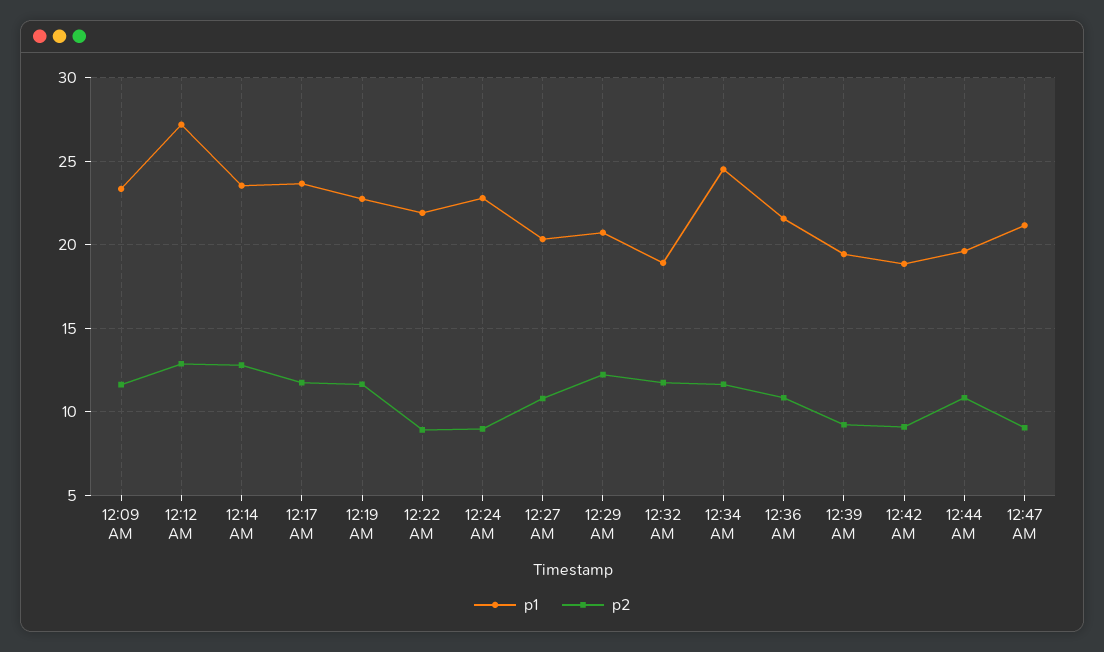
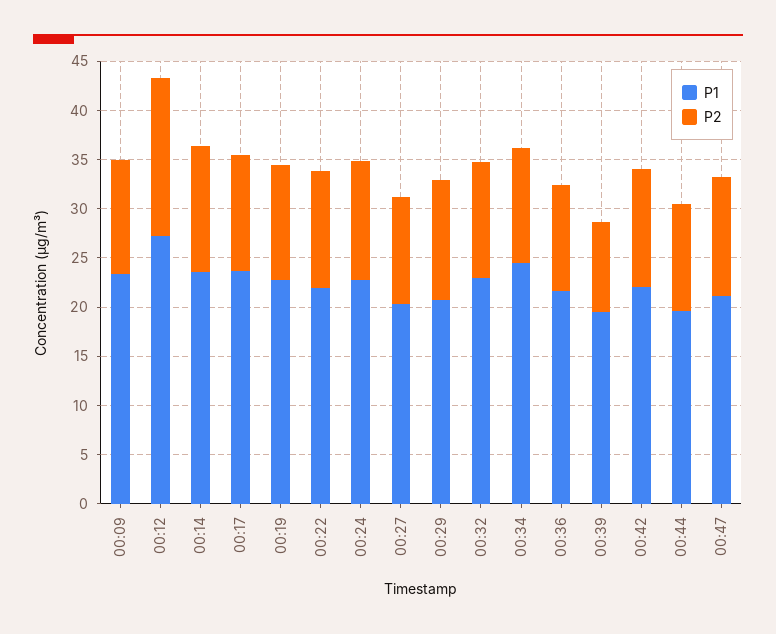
p2, 12:12 AM: 13 -> 16
p2, 12:22 AM: 9 -> 12
p2, 12:24 AM: 9 -> 12
p1, 12:32 AM: 19 -> 23
p1, 12:42 AM: 19 -> 22
p2, 12:42 AM: 9 -> 12
p2, 12:47 AM: 9 -> 12

